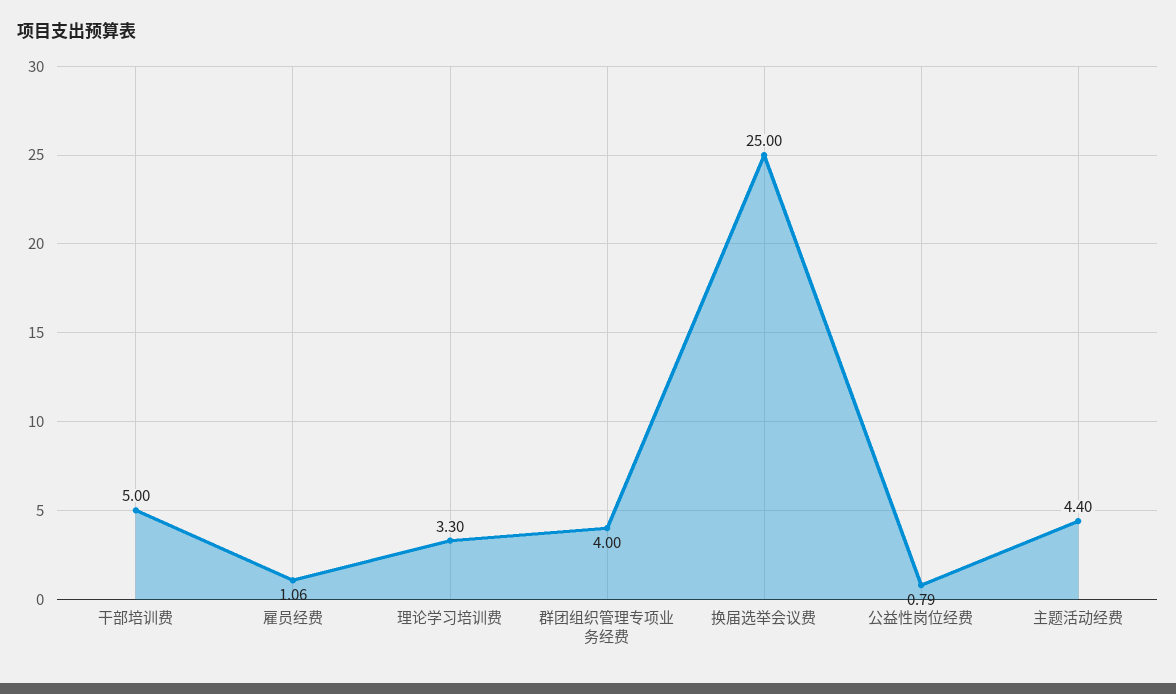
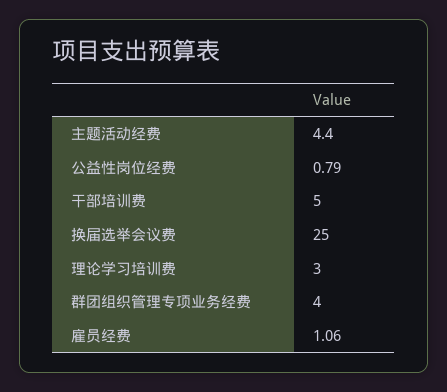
理论学习培训费: 3.3 -> 3

